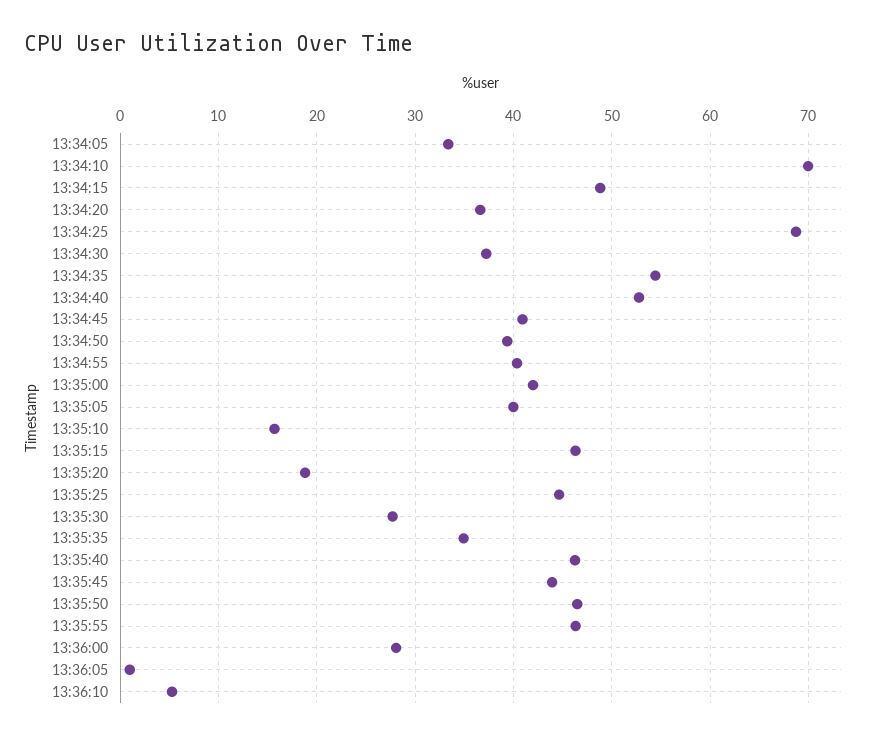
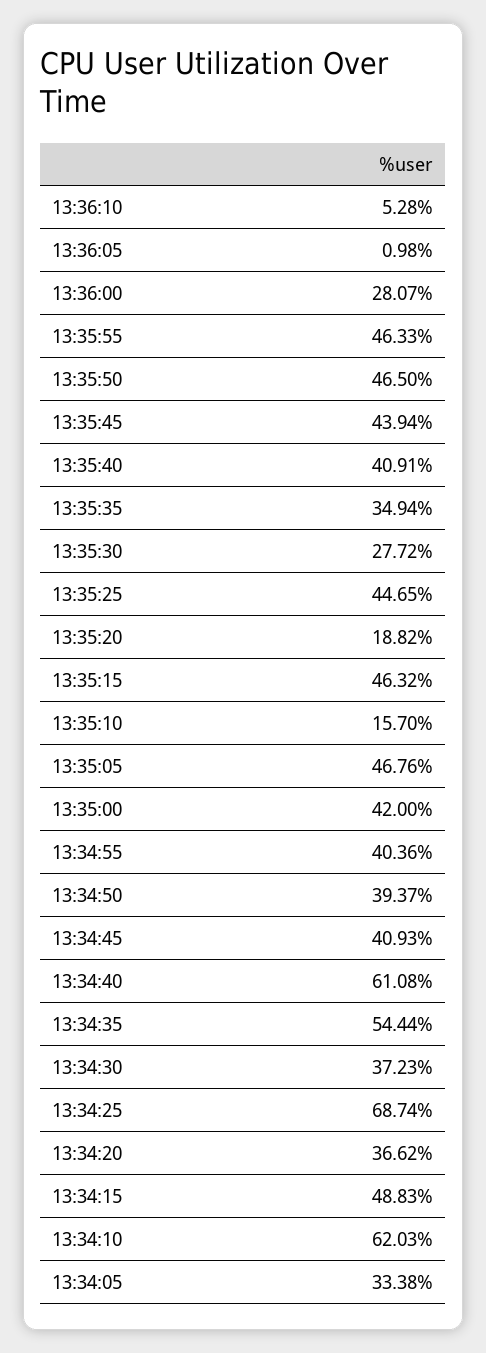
13:34:10: 70 -> 62.03
13:34:40: 53 -> 61.08
13:35:05: 40 -> 46.76
13:35:40: 46 -> 40.91

